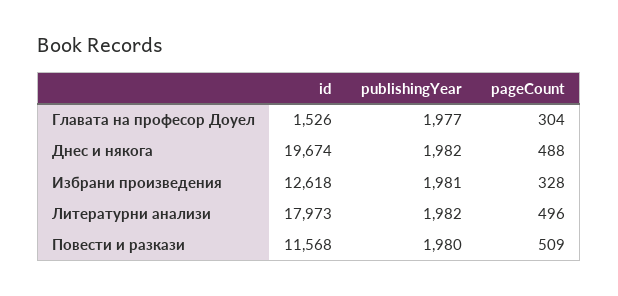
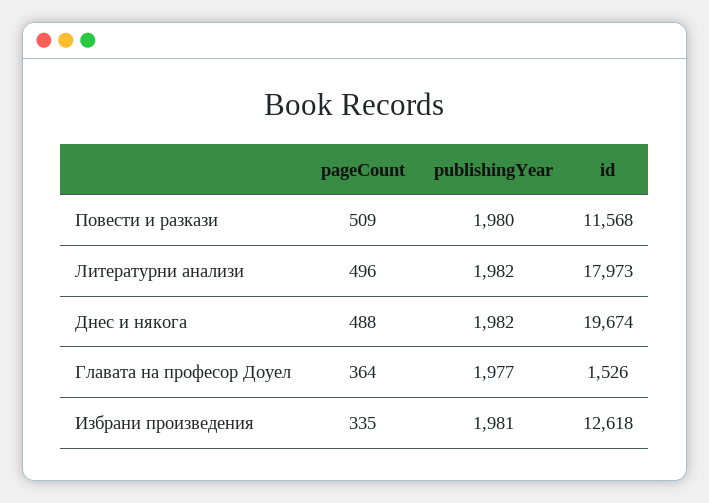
pageCount, Главата на професор Доуел: 304 -> 364
pageCount, Избрани произведения: 328 -> 335

